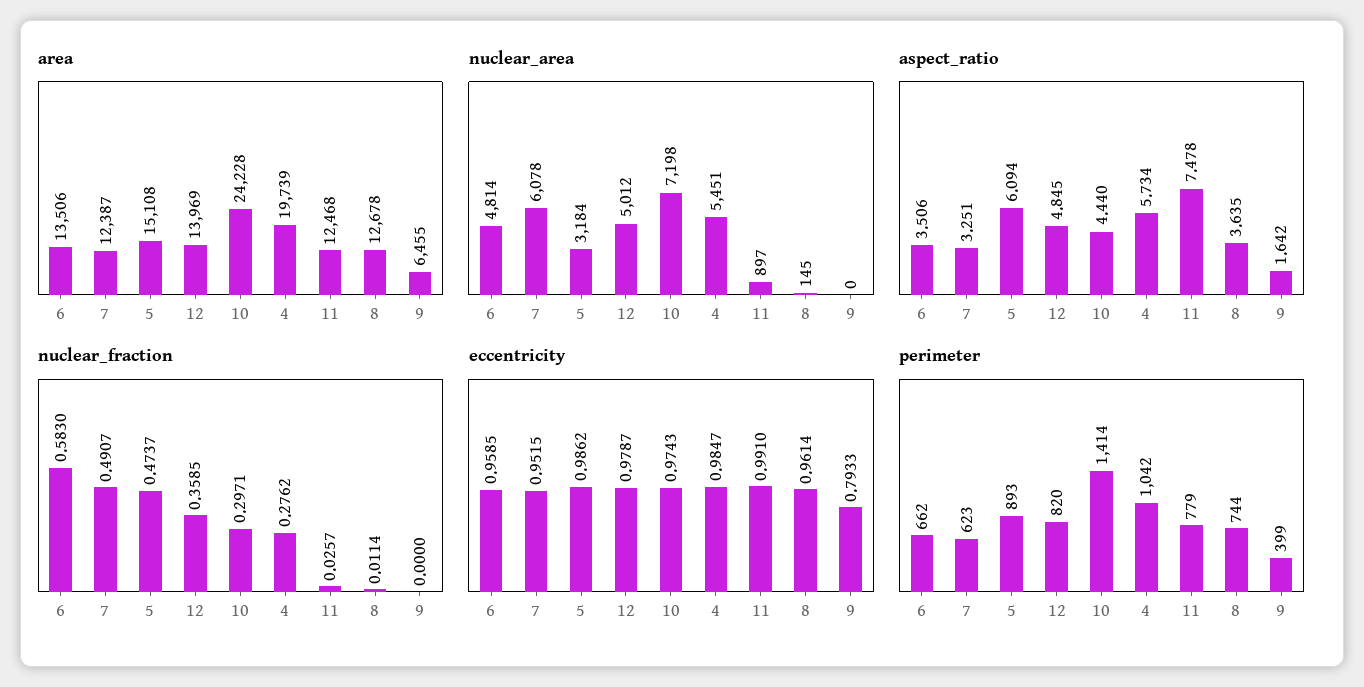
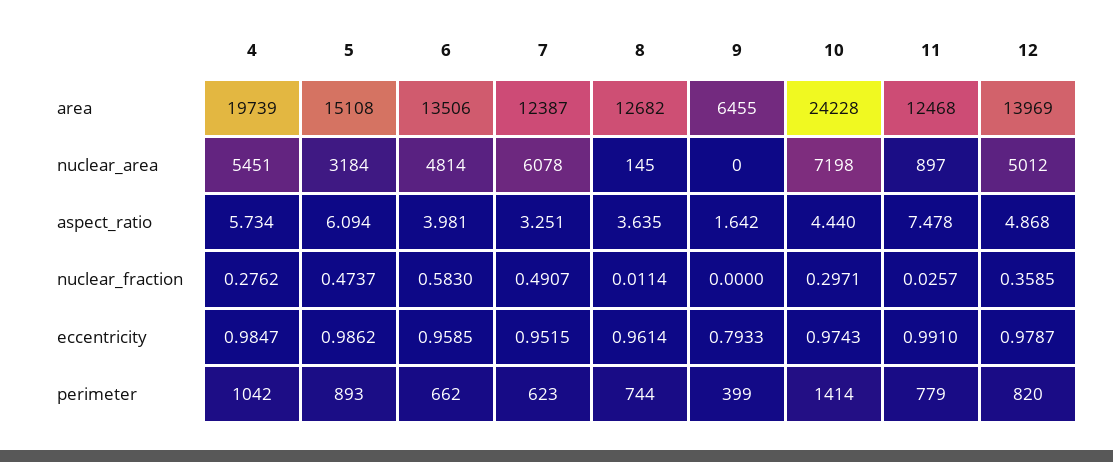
area, 8: 12678 -> 12682
aspect_ratio, 6: 3.506 -> 3.981
aspect_ratio, 12: 4.845 -> 4.868

